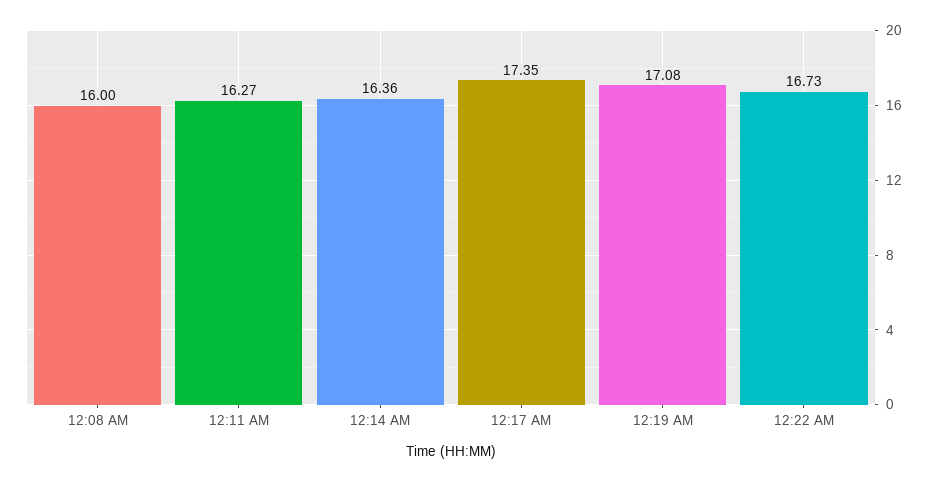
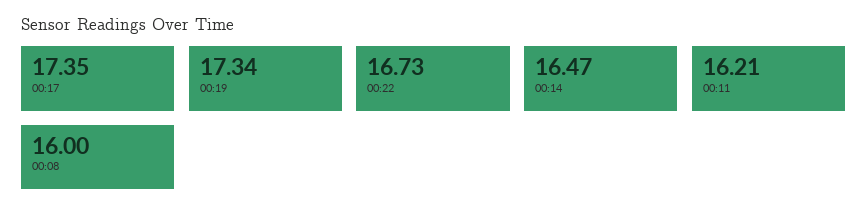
12:11 AM: 16.27 -> 16.21
12:14 AM: 16.36 -> 16.47
12:19 AM: 17.08 -> 17.34

